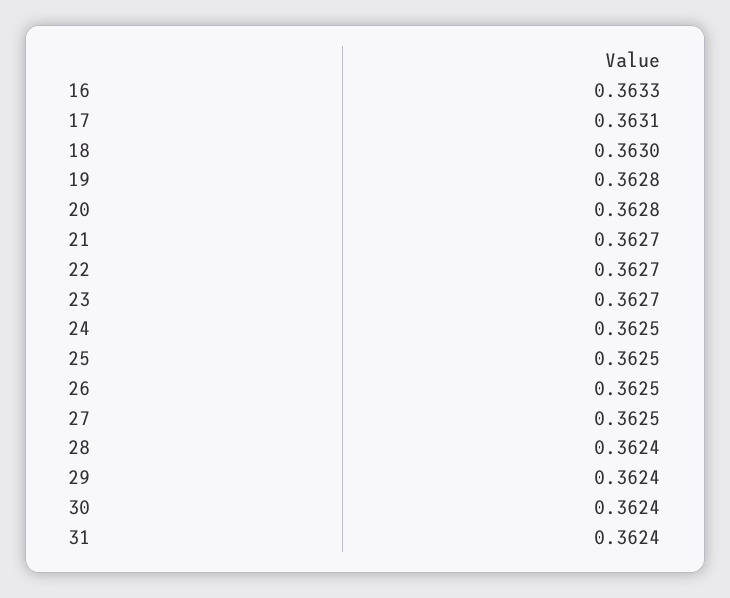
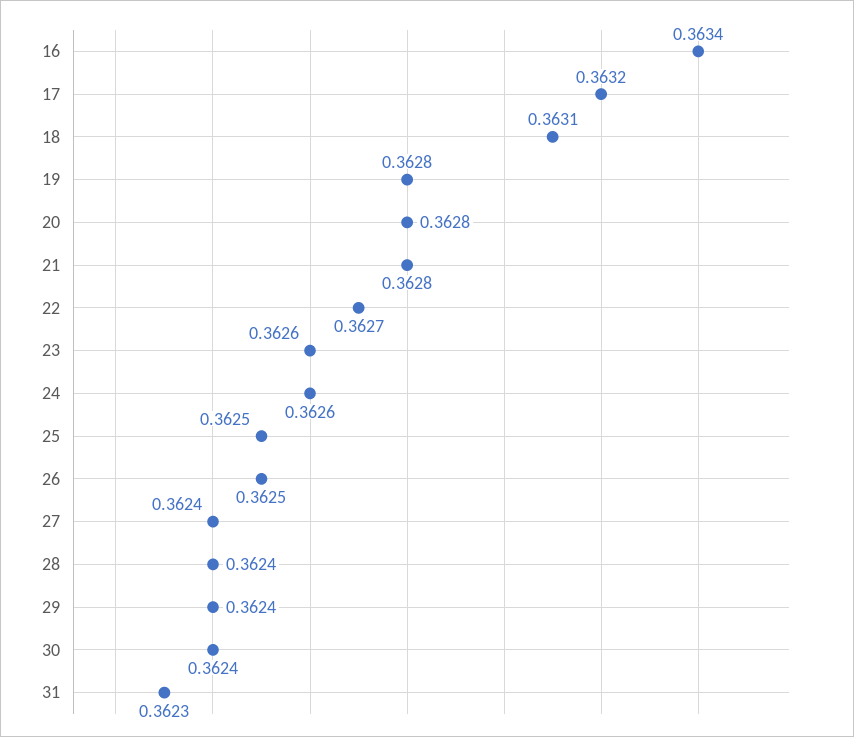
16: 0.3633 -> 0.3634
17: 0.3631 -> 0.3632
18: 0.363 -> 0.3631
21: 0.3627 -> 0.3628
23: 0.3627 -> 0.3626
24: 0.3625 -> 0.3626
27: 0.3625 -> 0.3624
31: 0.3624 -> 0.3623

